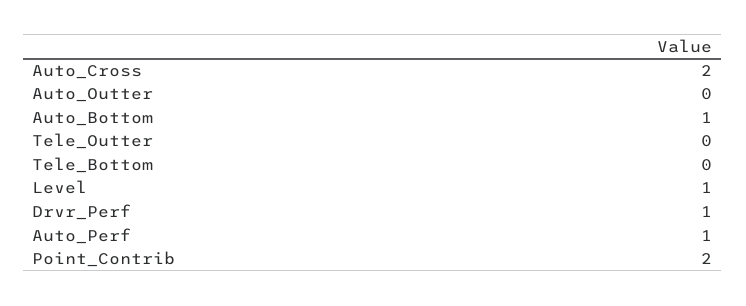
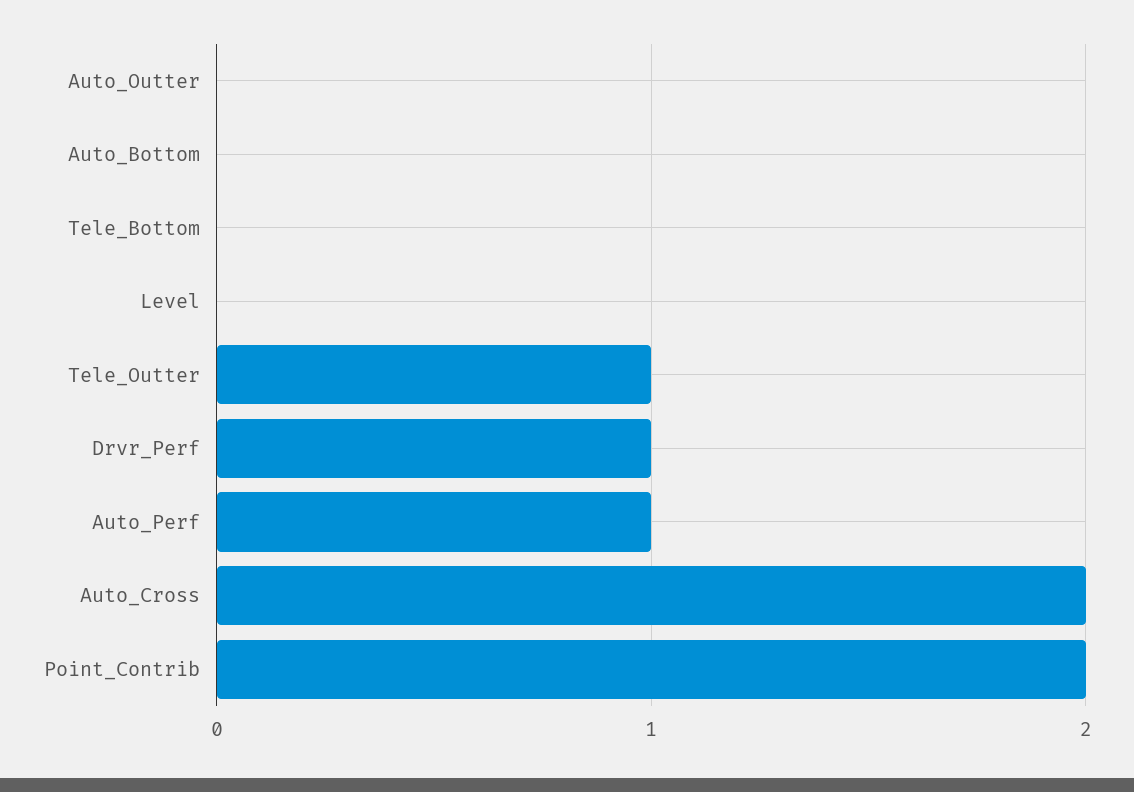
Auto_Bottom: 1 -> 0
Tele_Outter: 0 -> 1
Level: 1 -> 0

